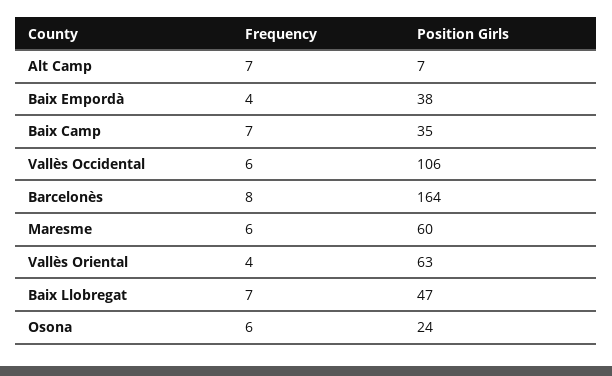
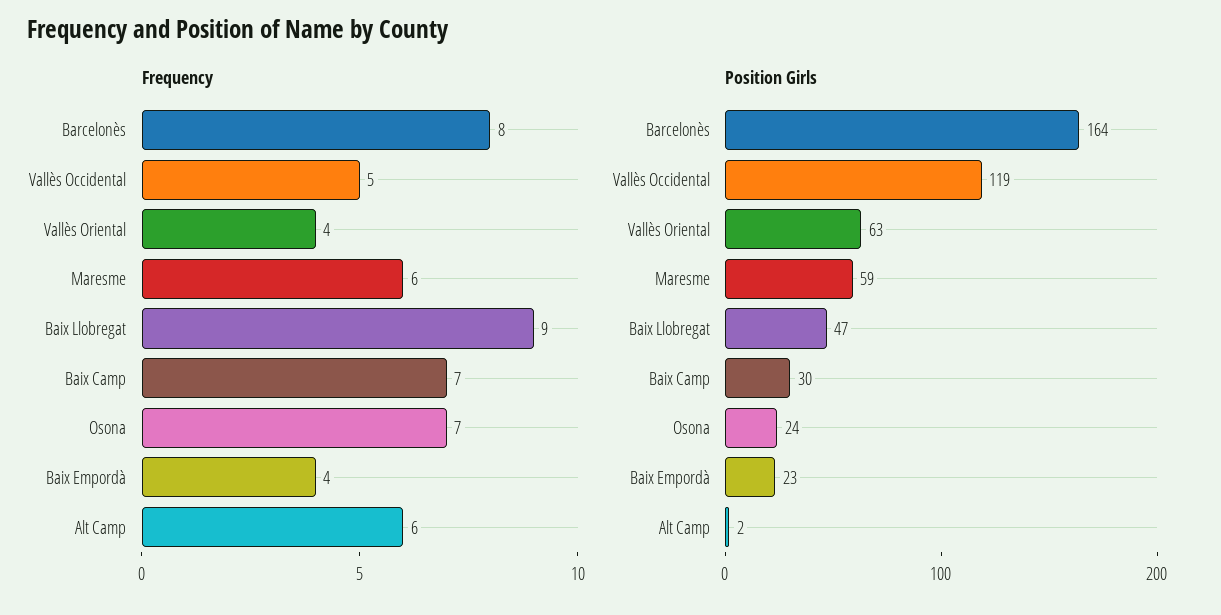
Frequency, Alt Camp: 7 -> 6
Position Girls, Alt Camp: 7 -> 2
Position Girls, Baix Empordà: 38 -> 23
Position Girls, Baix Camp: 35 -> 30
Frequency, Vallès Occidental: 6 -> 5
Position Girls, Vallès Occidental: 106 -> 119
Position Girls, Maresme: 60 -> 59
Frequency, Baix Llobregat: 7 -> 9
Frequency, Osona: 6 -> 7

